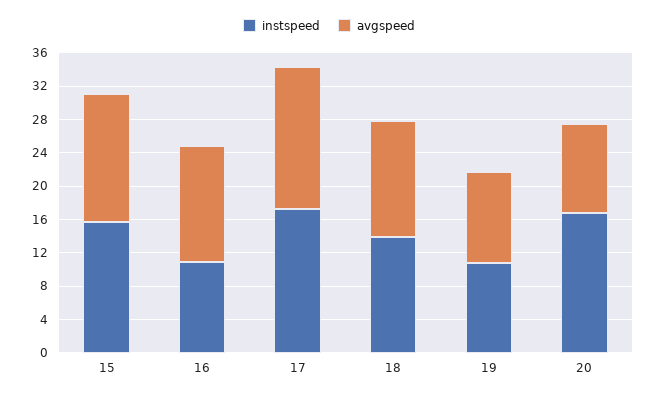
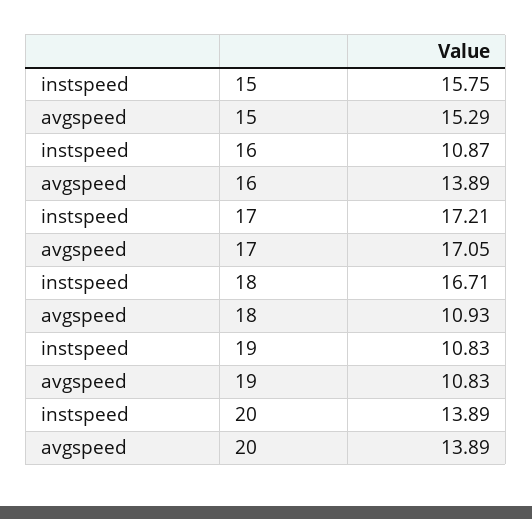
instspeed, 18: 14 -> 16.71
avgspeed, 18: 14 -> 10.93
instspeed, 20: 17 -> 13.89
avgspeed, 20: 11 -> 13.89

